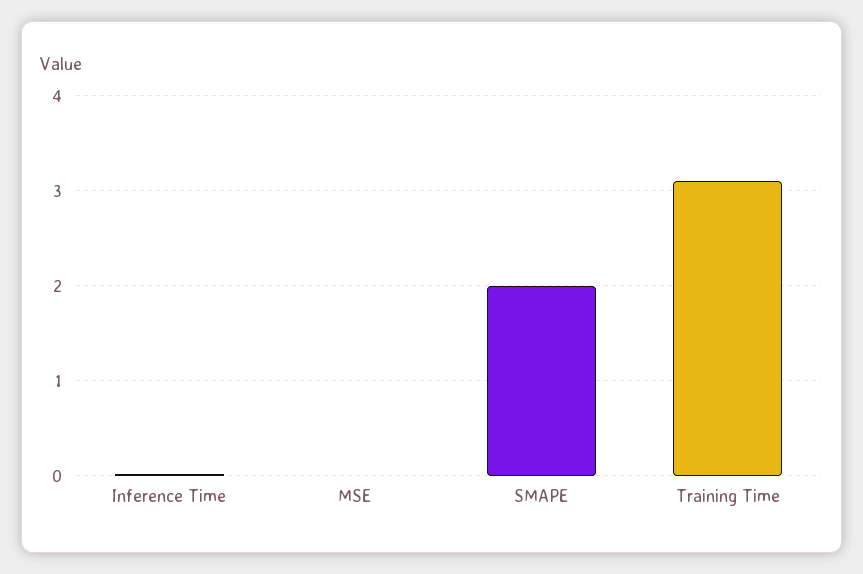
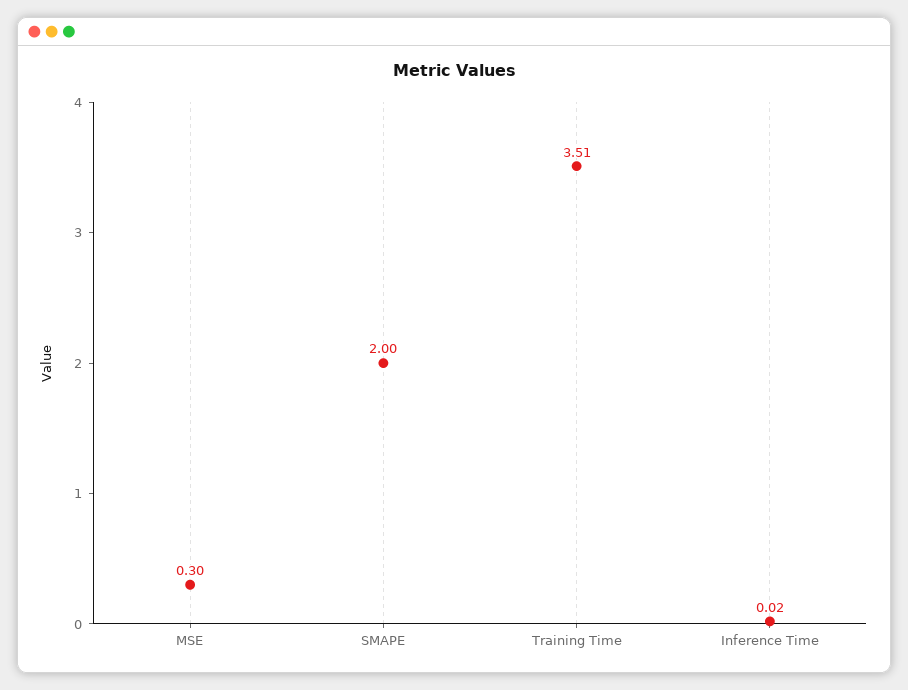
MSE: 0 -> 0.3
Training Time: 3.1 -> 3.51

